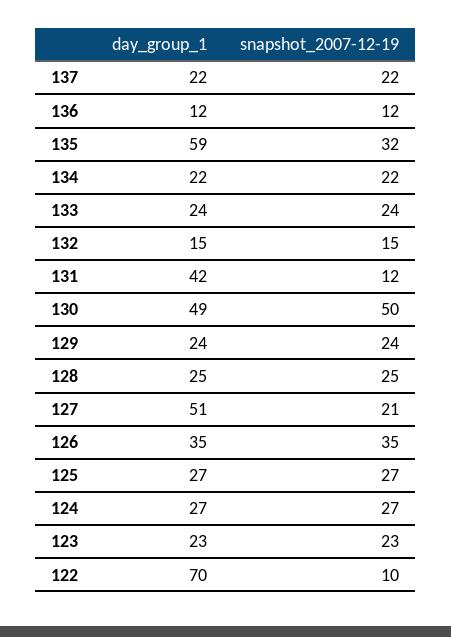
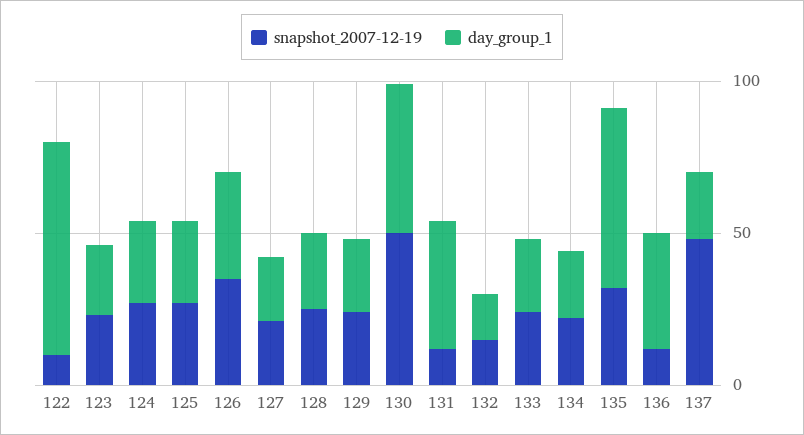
snapshot_2007-12-19, 137: 22 -> 50
day_group_1, 136: 12 -> 40
day_group_1, 127: 51 -> 20

